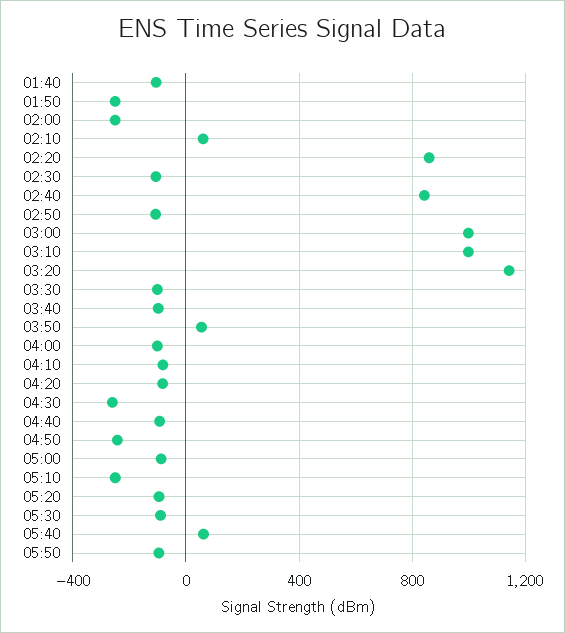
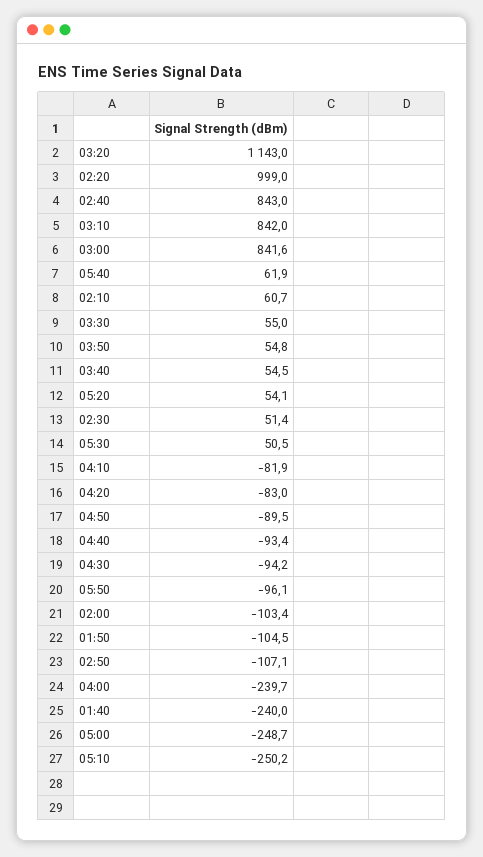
01:40: -100 -> -240
01:50: -250 -> -104.5
02:00: -250 -> -103.4
02:20: 850 -> 999
02:30: -100 -> 51.4
03:00: 1000 -> 841.6
03:10: 1000 -> 842
03:30: -100 -> 55
03:40: -100 -> 54.5
04:00: -100 -> -239.7
04:30: -250 -> -94.2
04:50: -250 -> -89.5
05:00: -100 -> -248.7
05:20: -100 -> 54.1
05:30: -100 -> 50.5

